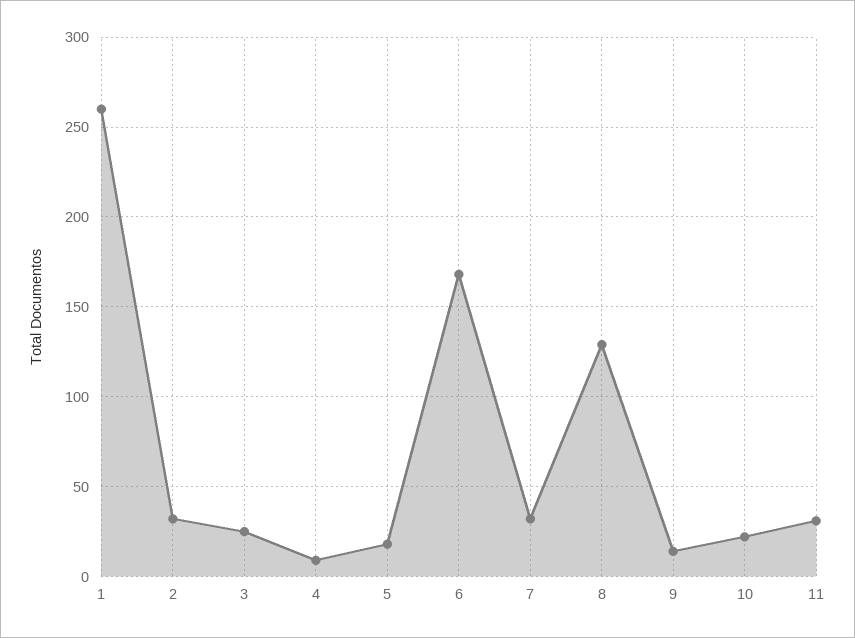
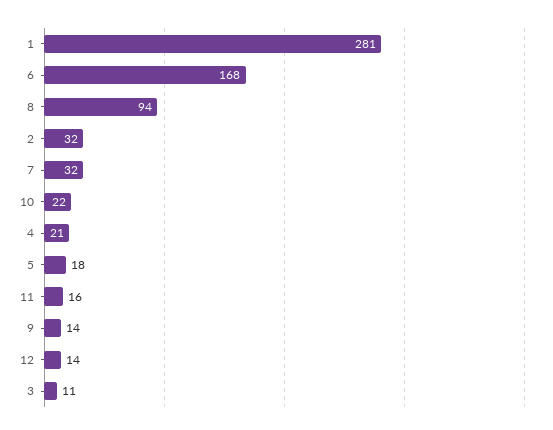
1: 260 -> 281
3: 25 -> 11
4: 10 -> 21
8: 130 -> 94
11: 30 -> 16
12: none -> 14

